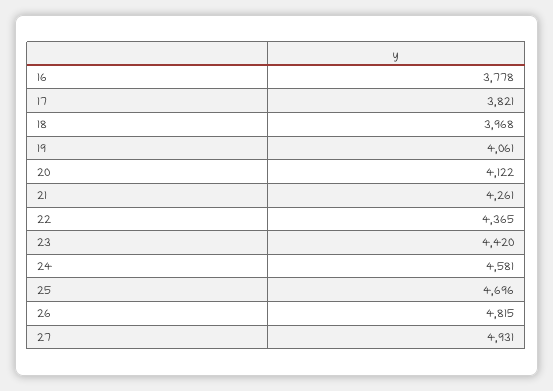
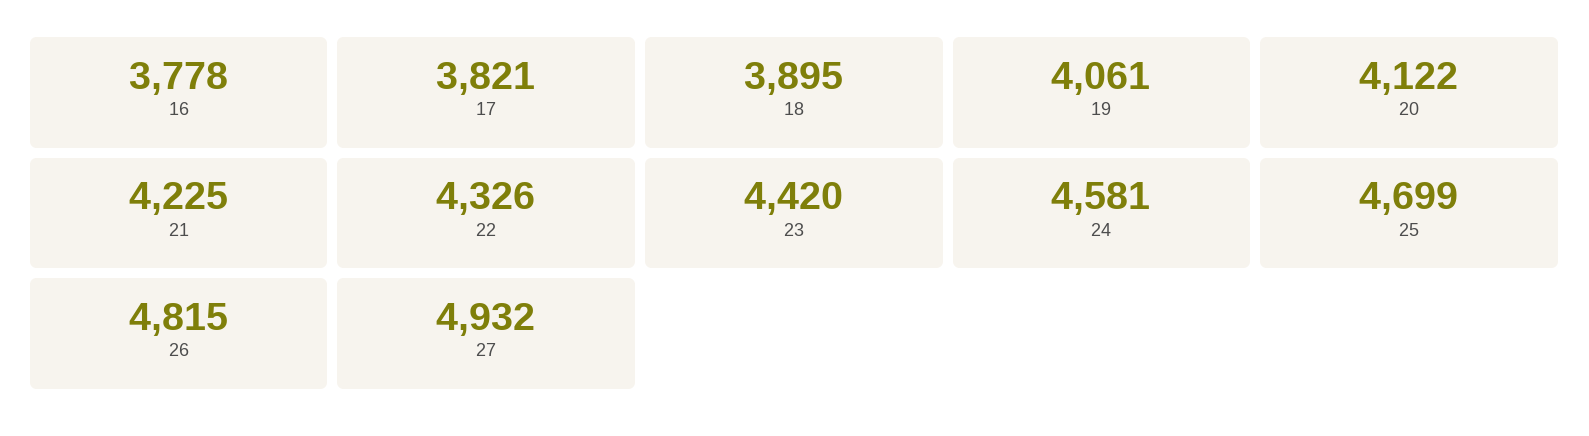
18: 3968 -> 3895
21: 4261 -> 4225
22: 4365 -> 4326
25: 4696 -> 4699
27: 4931 -> 4932

